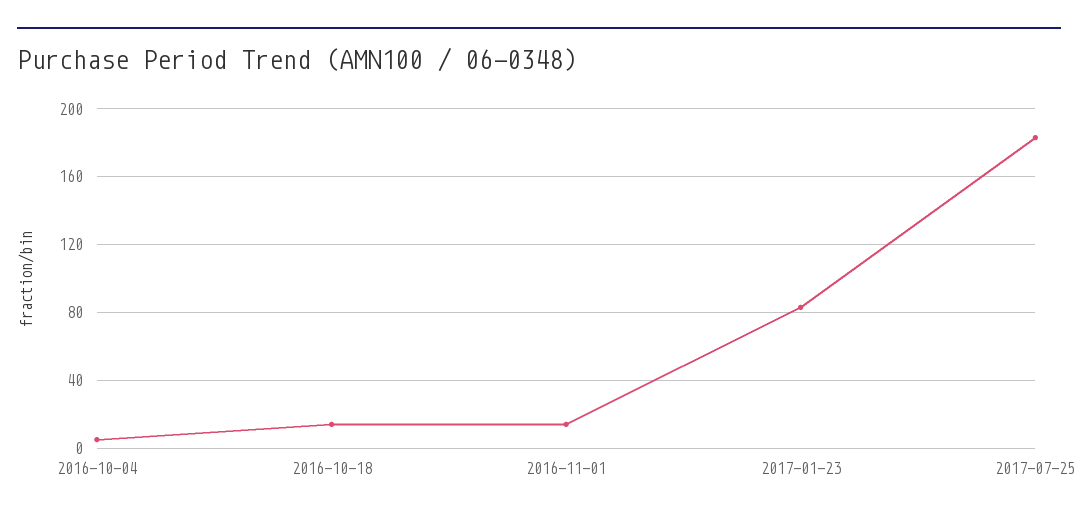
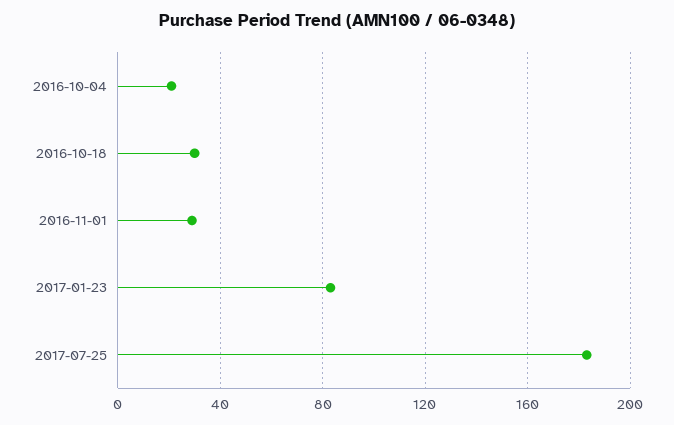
2016-10-04: 5 -> 20
2016-10-18: 15 -> 30
2016-11-01: 15 -> 30

